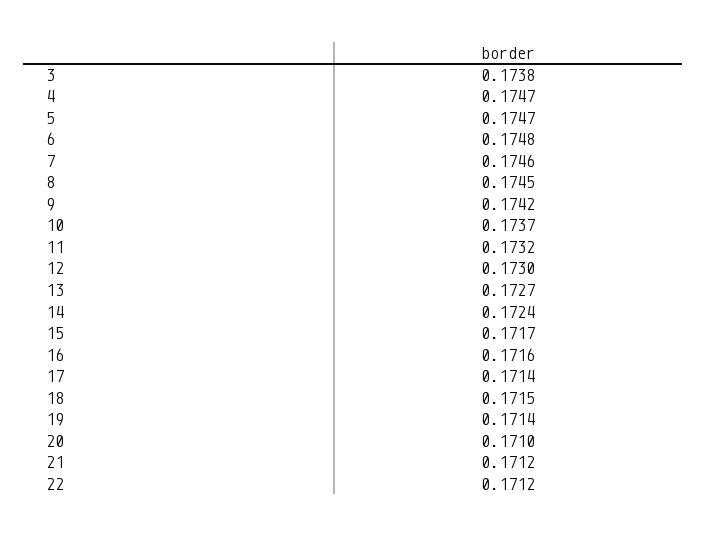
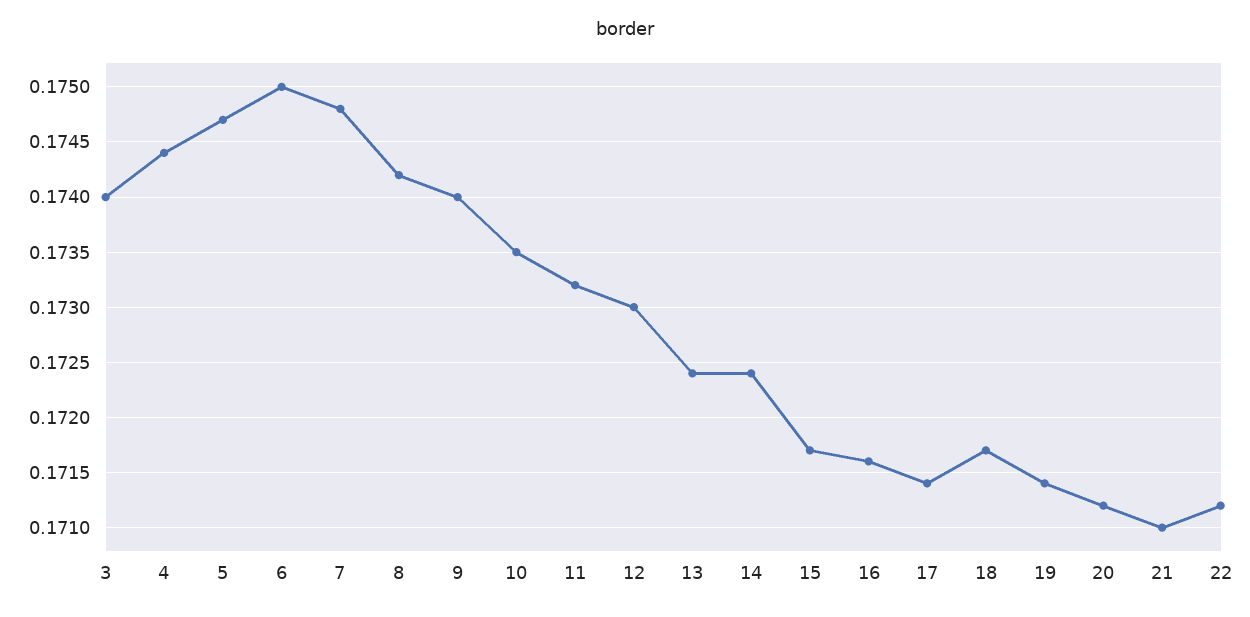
3: 0.1738 -> 0.174
4: 0.1747 -> 0.1744
6: 0.1748 -> 0.175
7: 0.1746 -> 0.1748
8: 0.1745 -> 0.1742
9: 0.1742 -> 0.174
10: 0.1737 -> 0.1735
13: 0.1727 -> 0.1724
18: 0.1715 -> 0.1717
20: 0.171 -> 0.1712
21: 0.1712 -> 0.171

